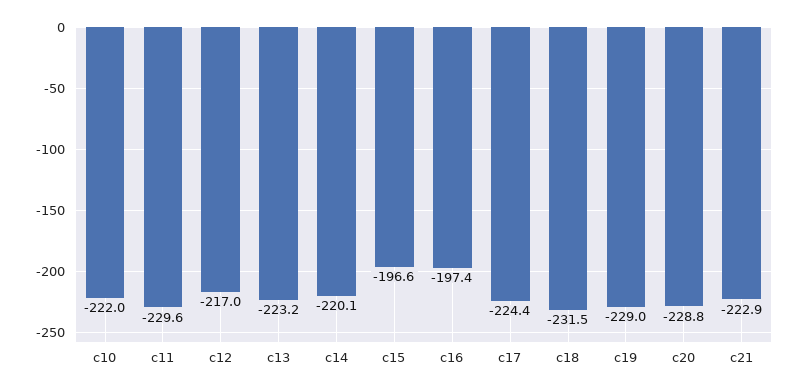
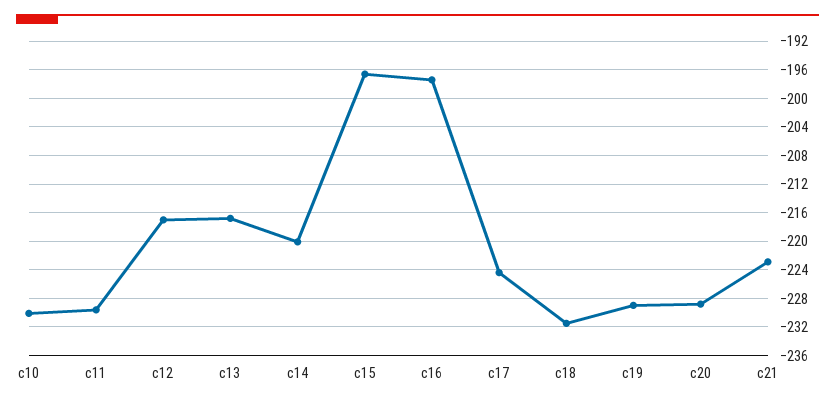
c10: -222 -> -230
c13: -223.2 -> -217

